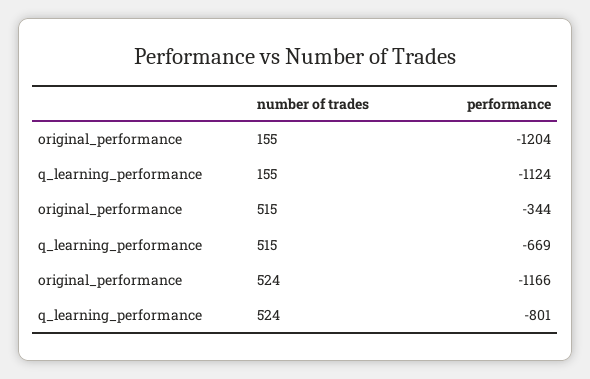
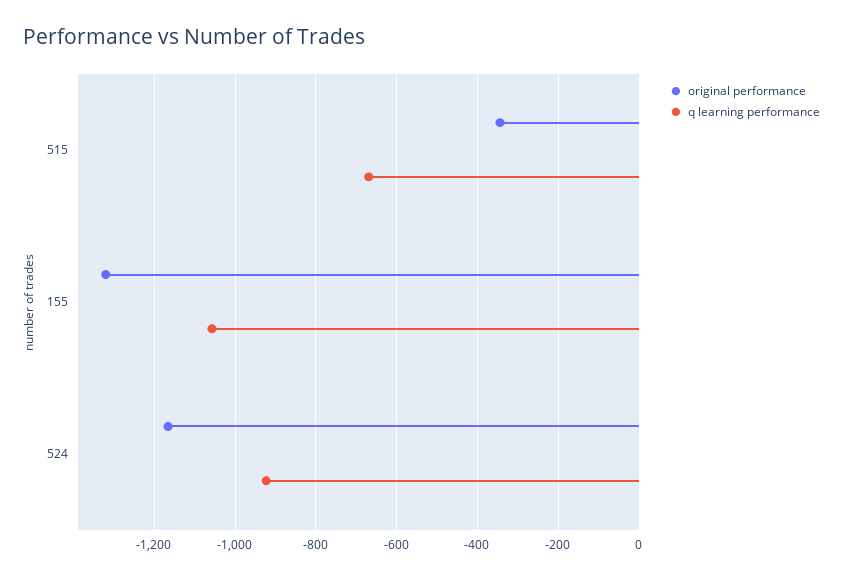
original_performance, 155: -1204 -> -1320
q_learning_performance, 155: -1124 -> -1060
q_learning_performance, 524: -801 -> -920

